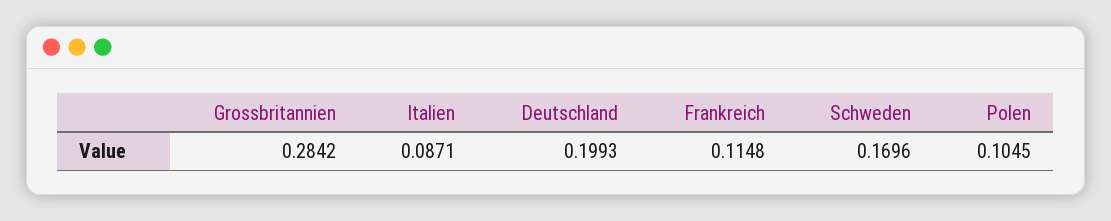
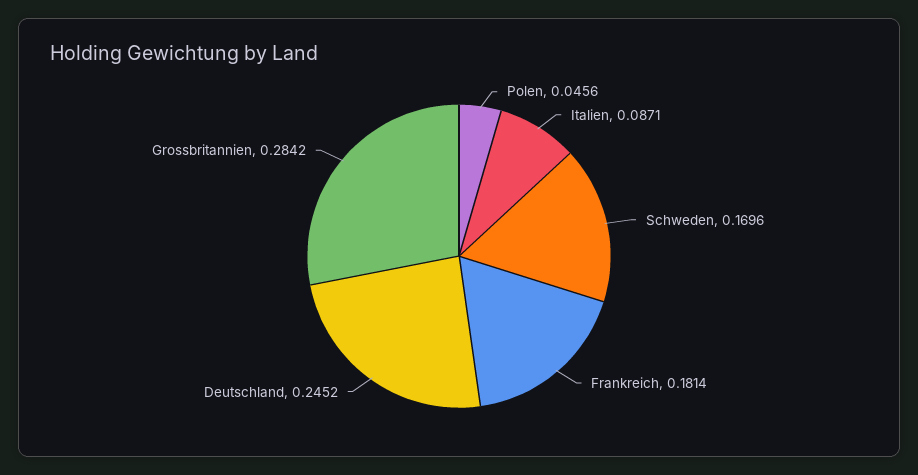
Deutschland: 0.1993 -> 0.2452
Frankreich: 0.1148 -> 0.1814
Polen: 0.1045 -> 0.0456

